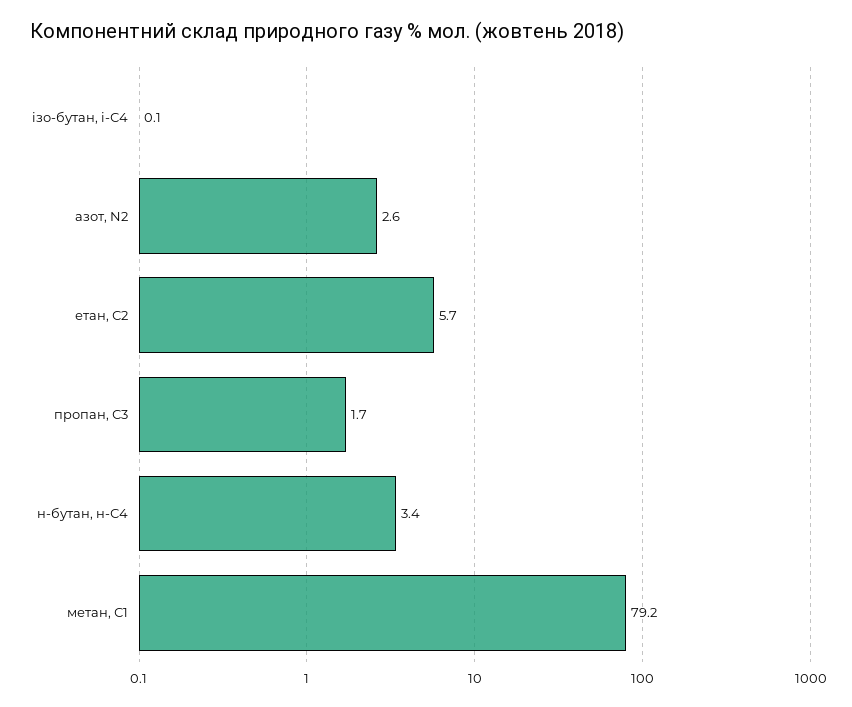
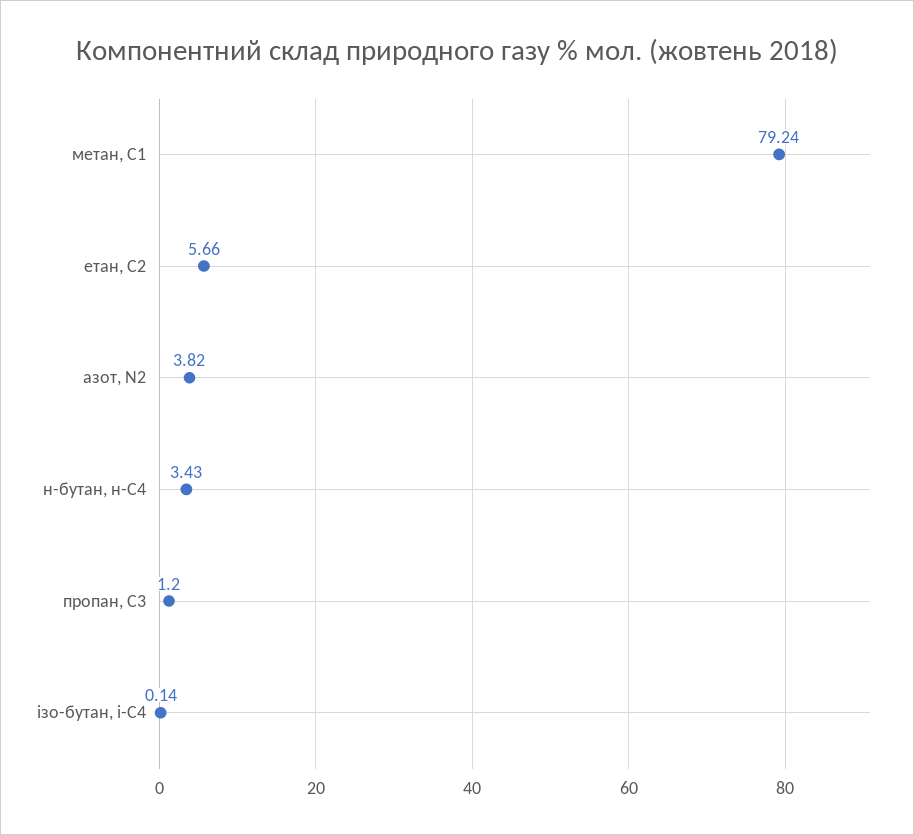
азот, N2: 2.6 -> 3.82
пропан, С3: 1.7 -> 1.2

